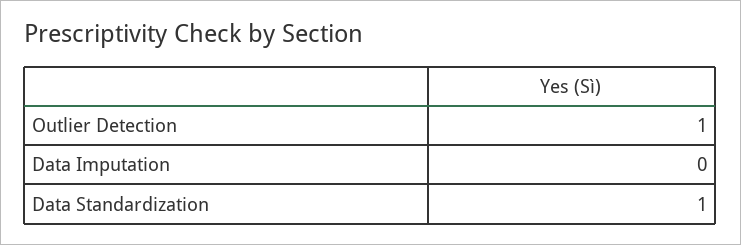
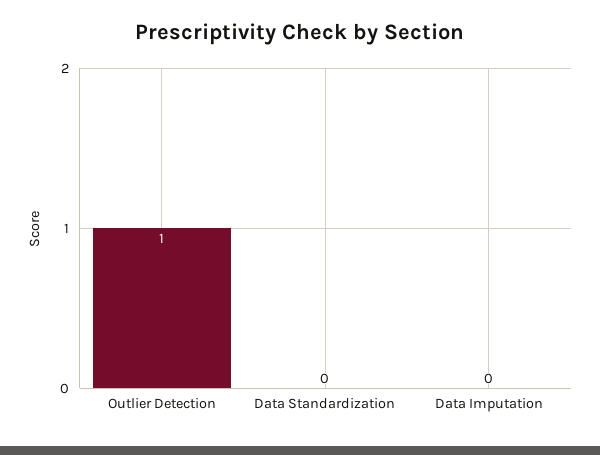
Data Standardization: 1 -> 0

